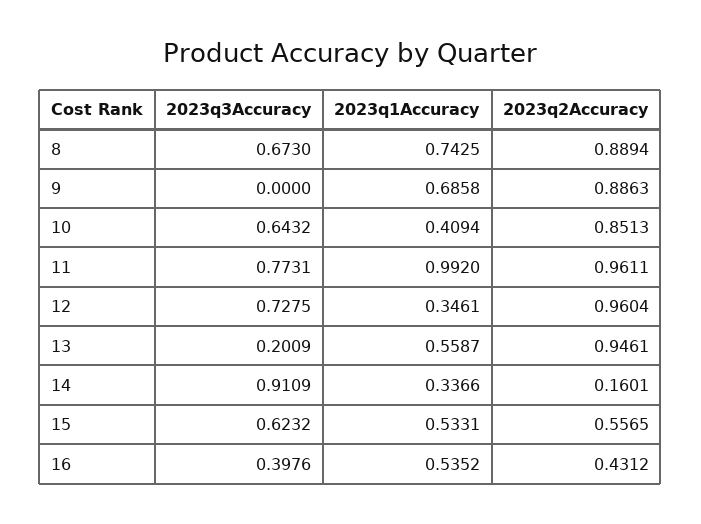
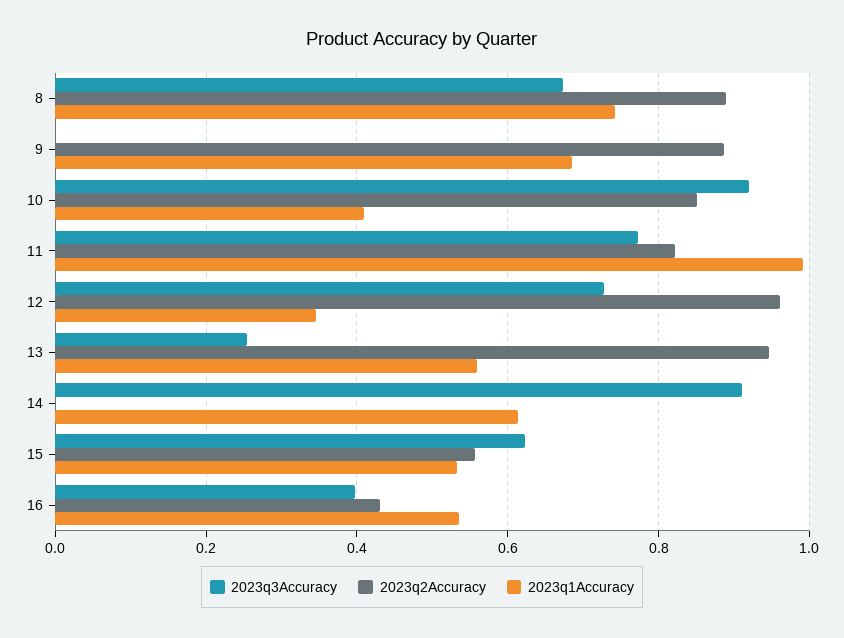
2023q3Accuracy, 10: 0.6432 -> 0.92
2023q2Accuracy, 11: 0.9611 -> 0.82
2023q3Accuracy, 13: 0.2009 -> 0.26
2023q1Accuracy, 14: 0.3366 -> 0.62
2023q2Accuracy, 14: 0.1601 -> 0

